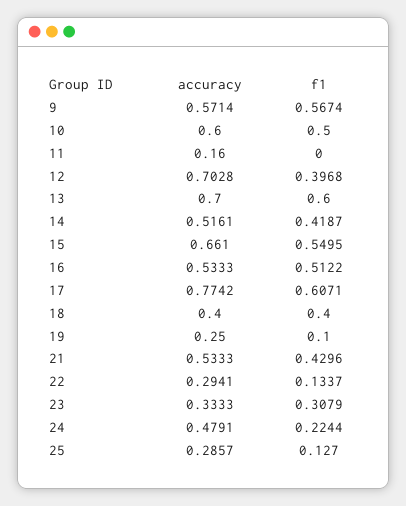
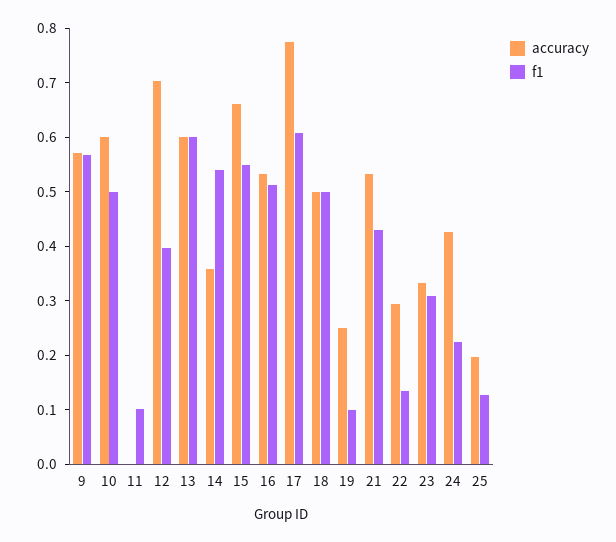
accuracy, 11: 0.16 -> 0
f1, 11: 0 -> 0.1
accuracy, 13: 0.7 -> 0.6
accuracy, 14: 0.5161 -> 0.36
f1, 14: 0.4187 -> 0.54
accuracy, 18: 0.4 -> 0.5
f1, 18: 0.4 -> 0.5
accuracy, 24: 0.4791 -> 0.42
accuracy, 25: 0.2857 -> 0.2

